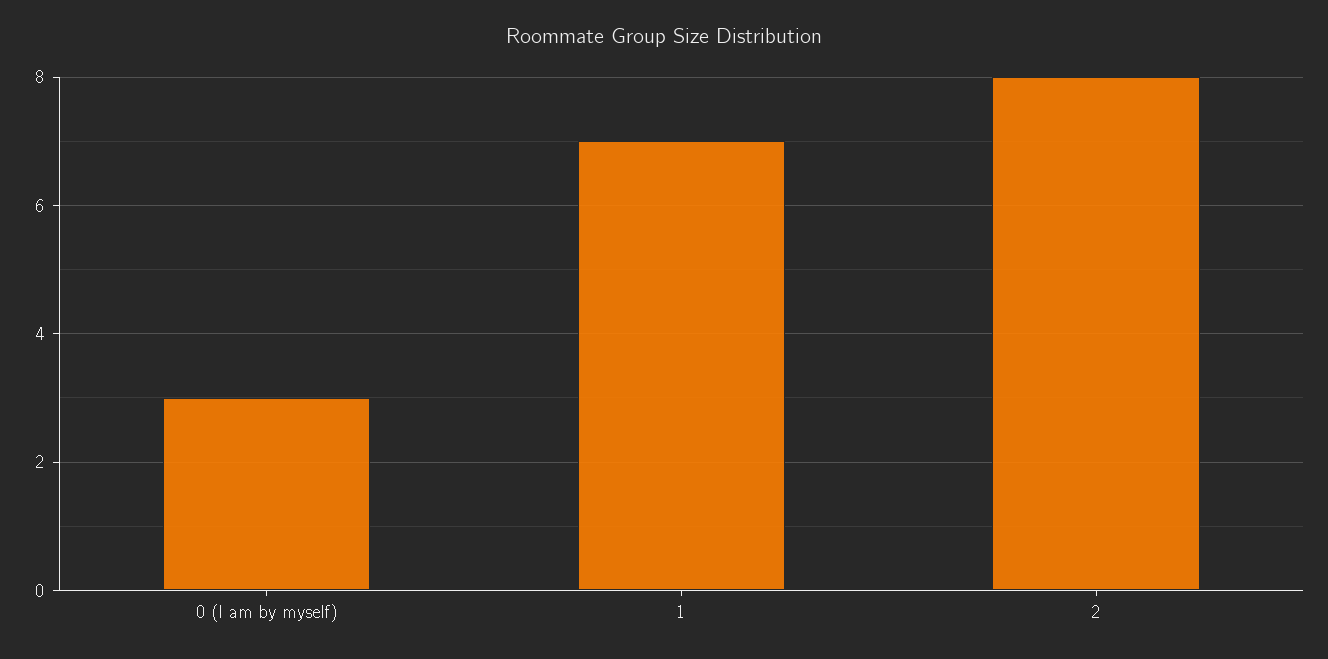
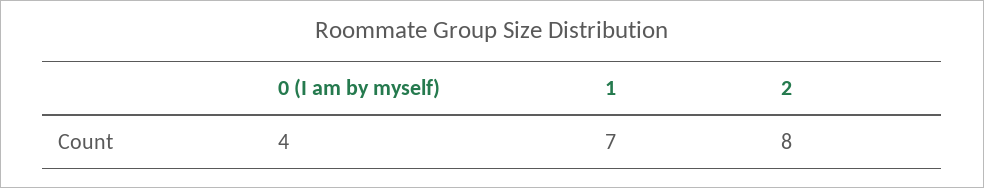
0 (I am by myself): 3 -> 4

